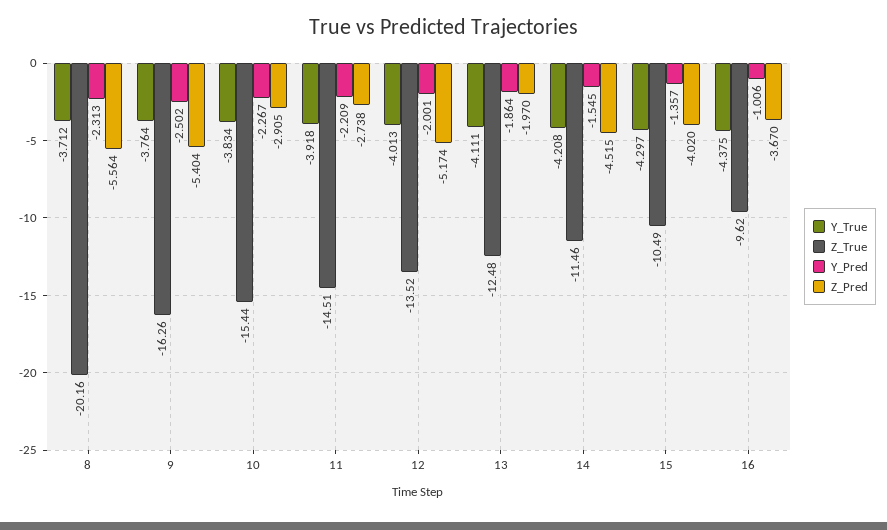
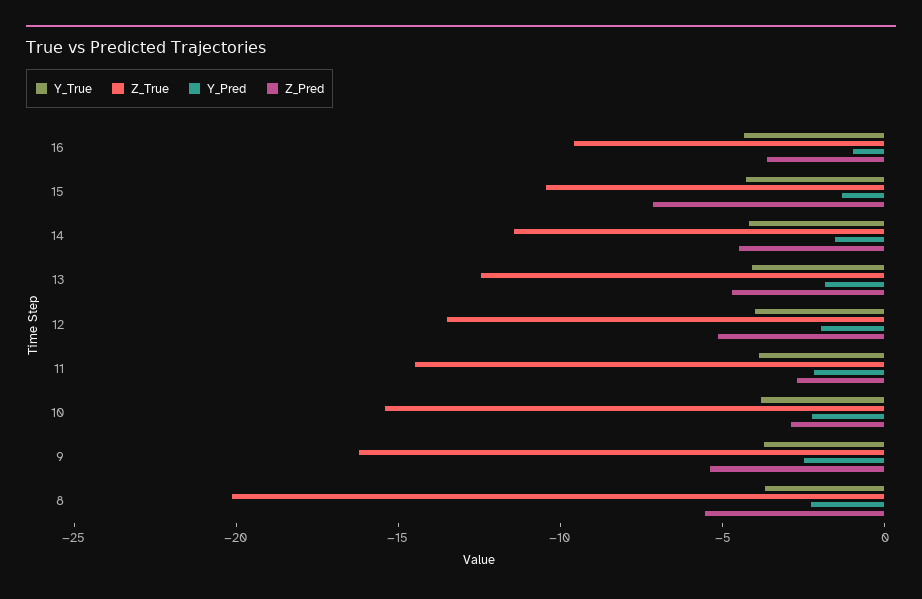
Z_Pred, 13: -1.97 -> -5
Z_Pred, 15: -4.02 -> -7

